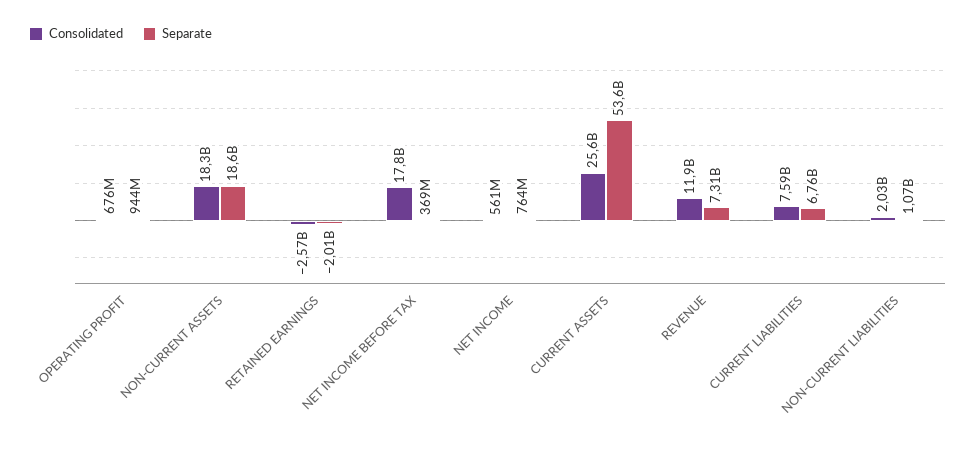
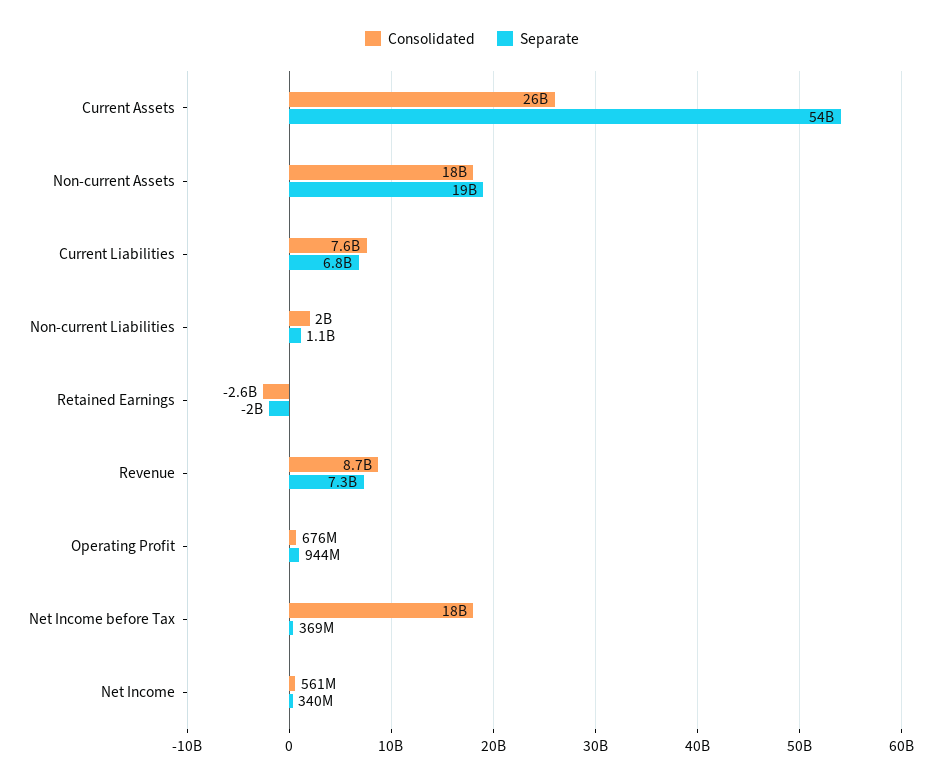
Separate, NET INCOME: 764000000 -> 340000000
Consolidated, REVENUE: 11900000000 -> 8700000000

